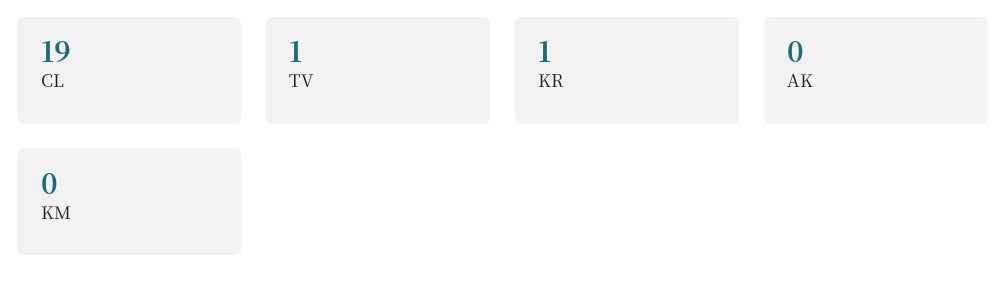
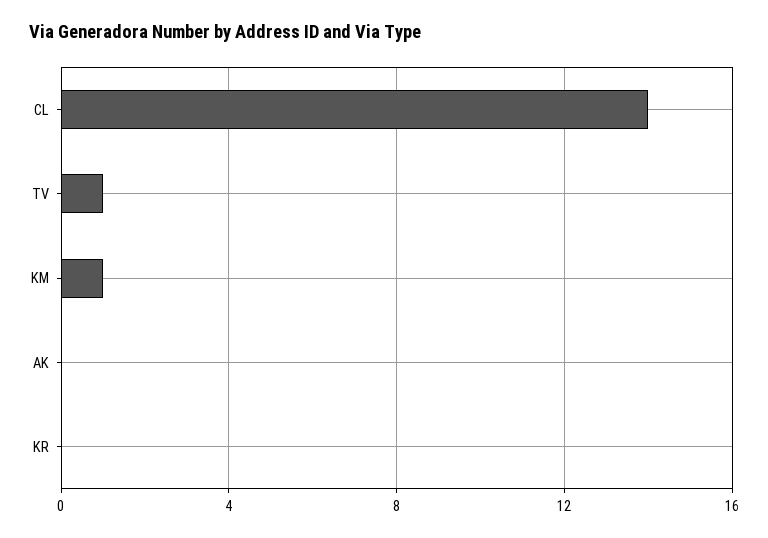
CL: 19 -> 14
KR: 1 -> 0
KM: 0 -> 1

